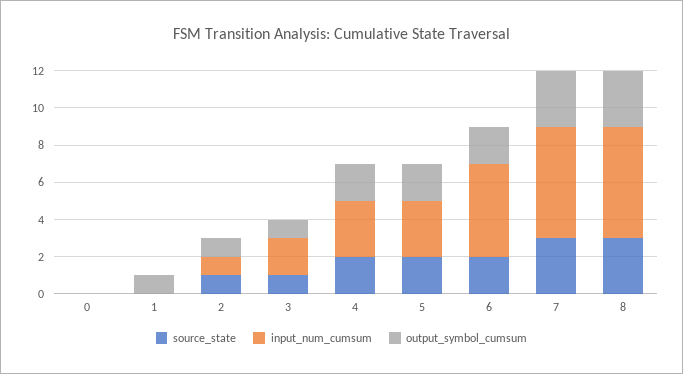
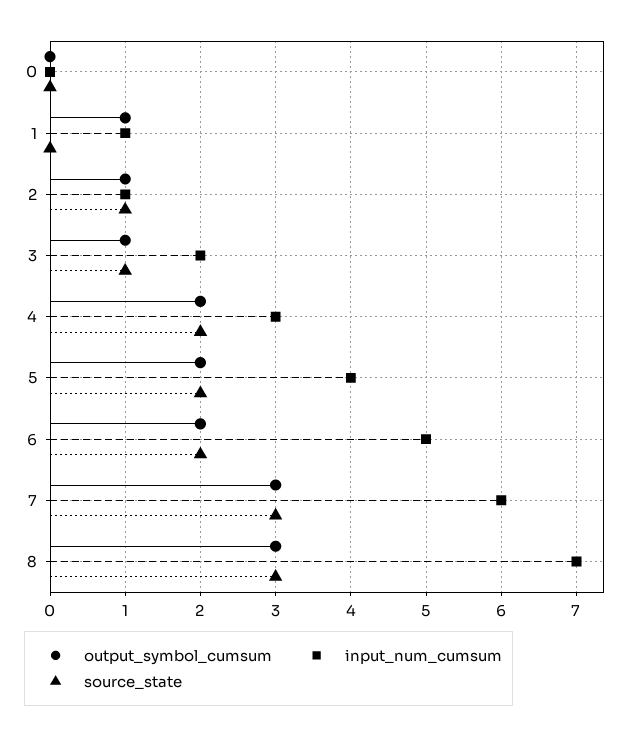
input_num_cumsum, 1: 0 -> 1
input_num_cumsum, 5: 3 -> 4
input_num_cumsum, 8: 6 -> 7

